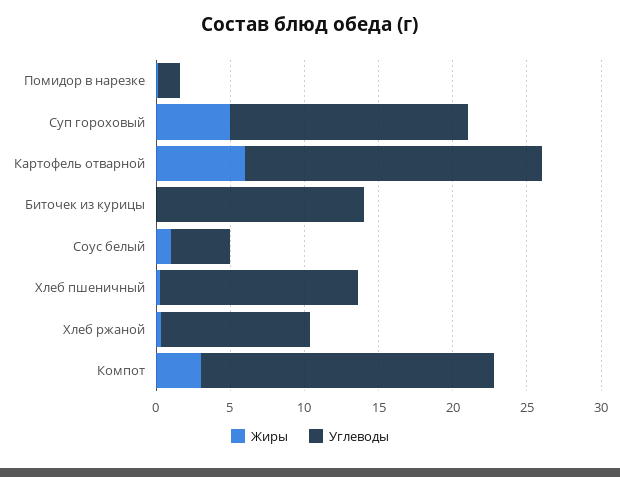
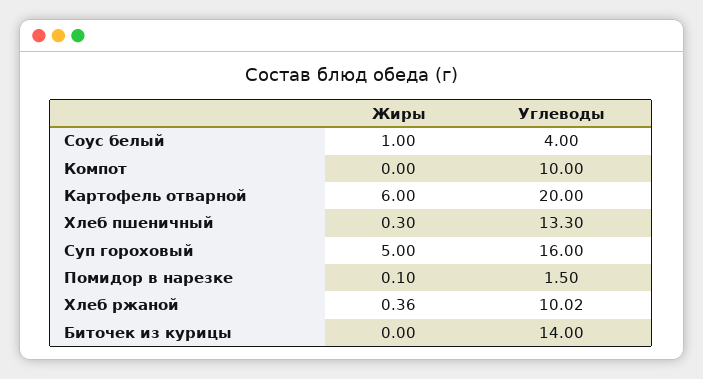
Жиры, Компот: 3 -> 0
Углеводы, Компот: 20 -> 10

